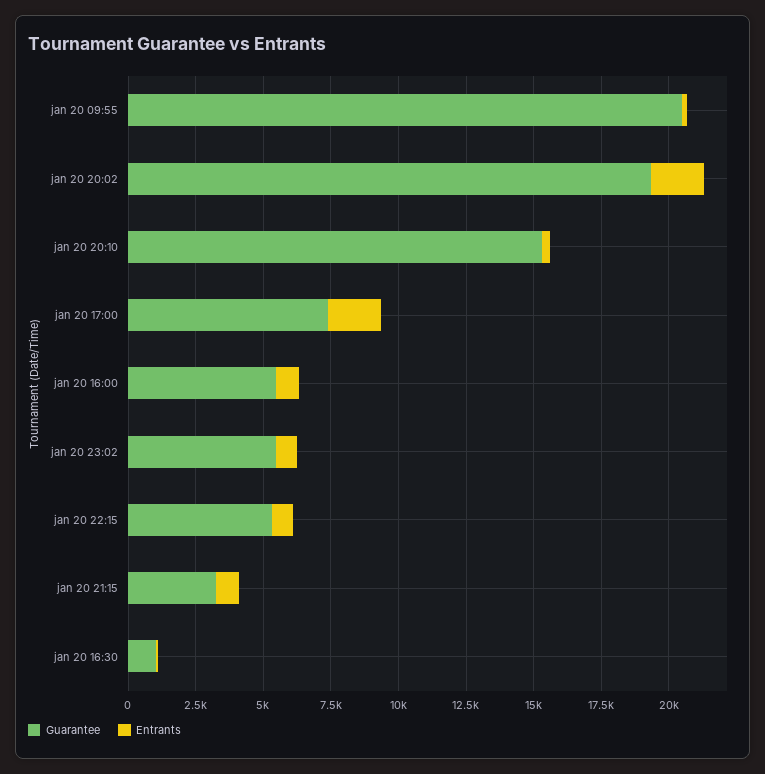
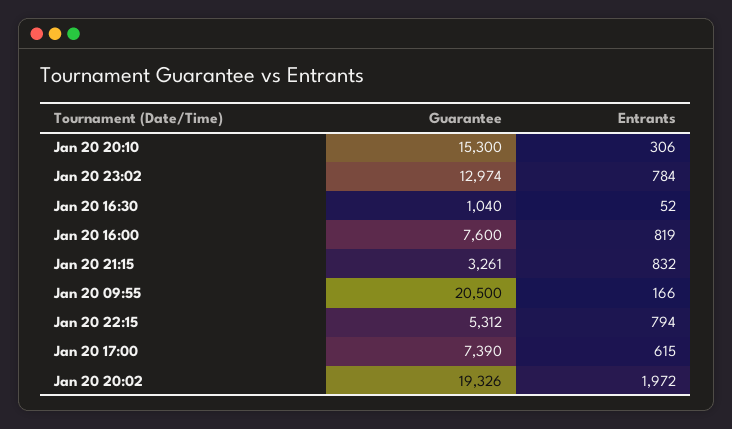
Entrants, jan 20 17:00: 2000 -> 615
Guarantee, jan 20 16:00: 5500 -> 7600
Guarantee, jan 20 23:02: 5500 -> 12974

